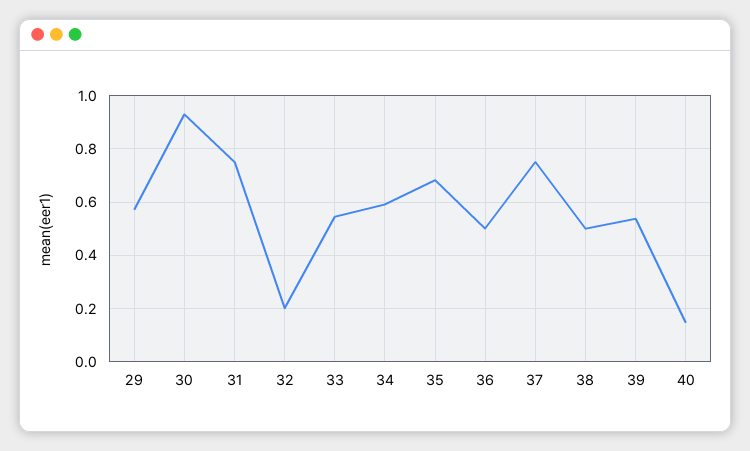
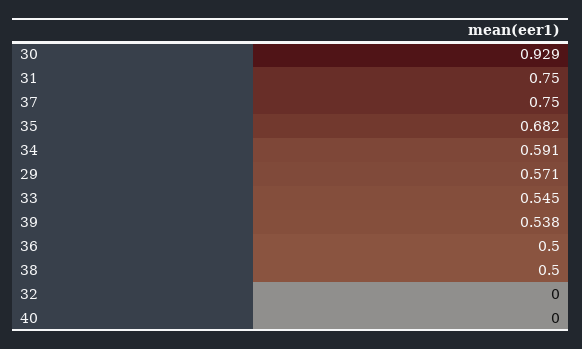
32: 0.2 -> 0
40: 0.15 -> 0

